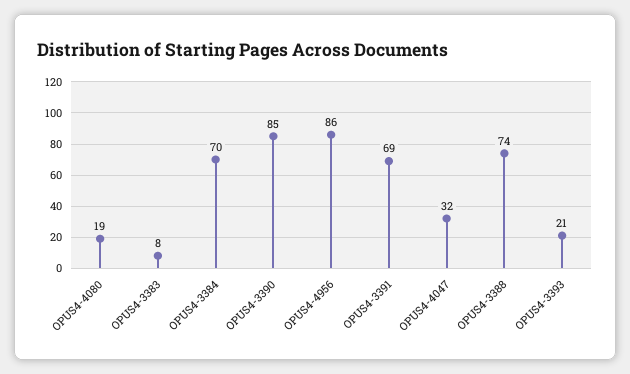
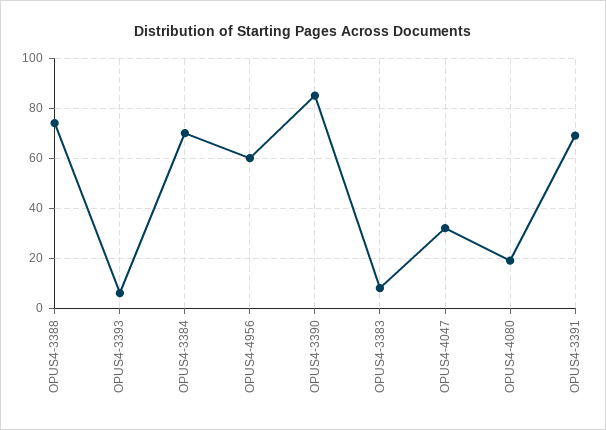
OPUS4-4956: 86 -> 60
OPUS4-3393: 21 -> 5

